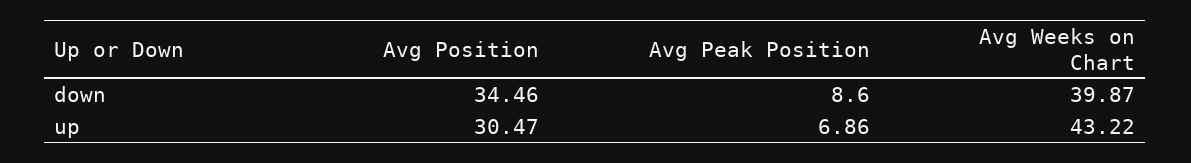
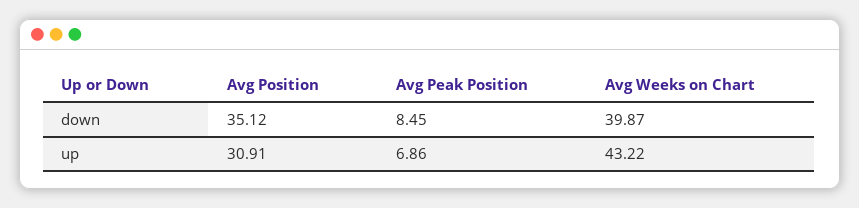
Avg Position, down: 34.46 -> 35.12
Avg Peak Position, down: 8.6 -> 8.45
Avg Position, up: 30.47 -> 30.91

